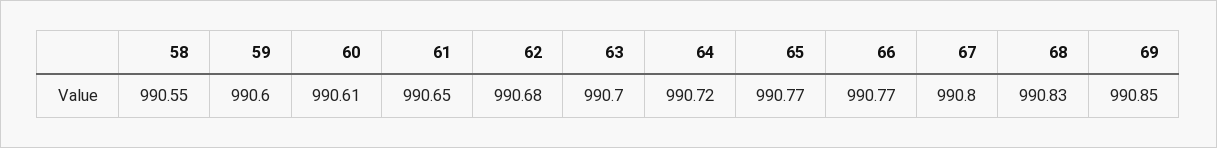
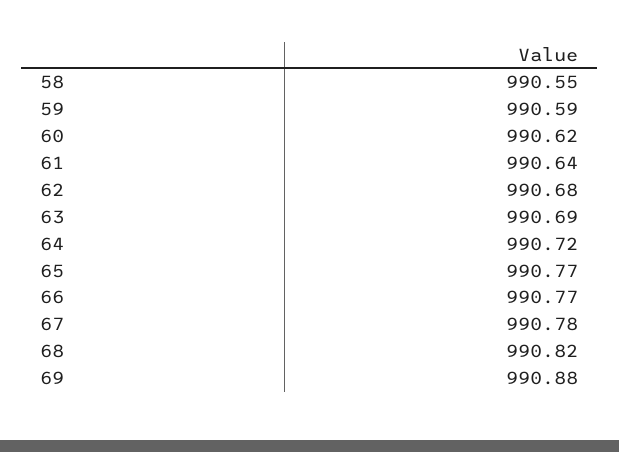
59: 990.6 -> 990.59
60: 990.61 -> 990.62
61: 990.65 -> 990.64
63: 990.7 -> 990.69
67: 990.8 -> 990.78
68: 990.83 -> 990.82
69: 990.85 -> 990.88

